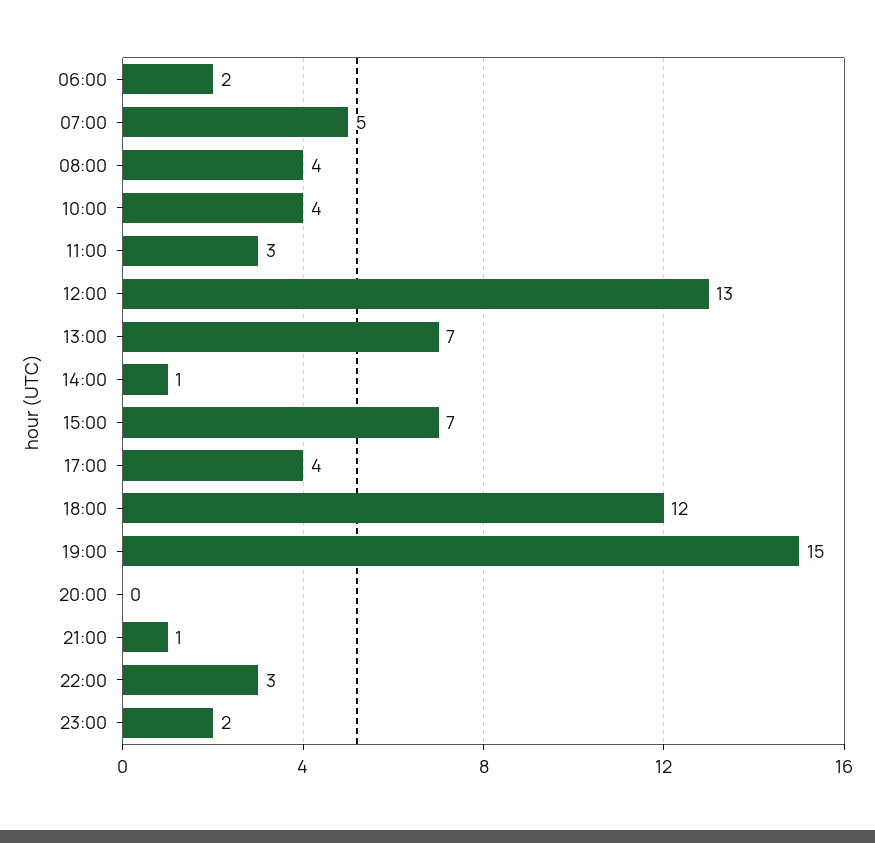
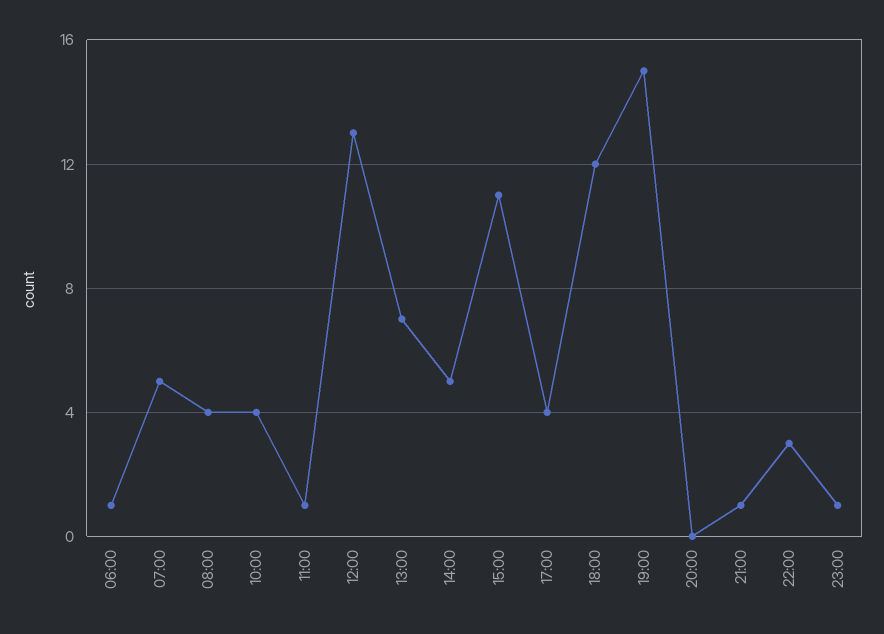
06:00: 2 -> 1
11:00: 3 -> 1
14:00: 1 -> 5
15:00: 7 -> 11
23:00: 2 -> 1

